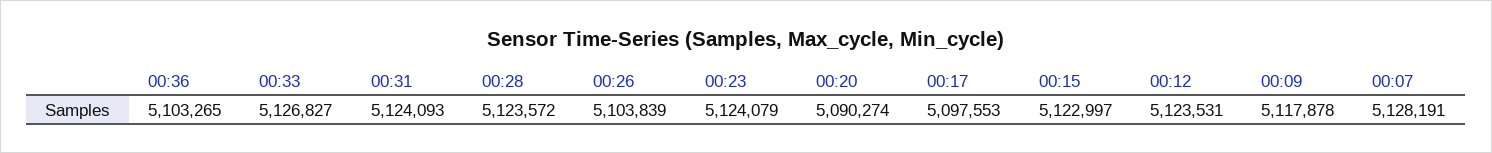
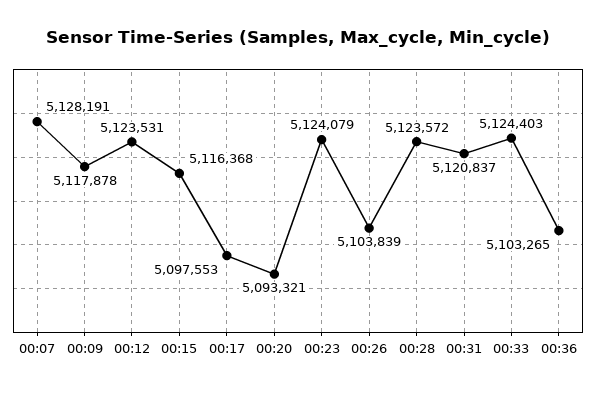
00:33: 5126827 -> 5124403
00:31: 5124093 -> 5120837
00:20: 5090274 -> 5093321
00:15: 5122997 -> 5116368

